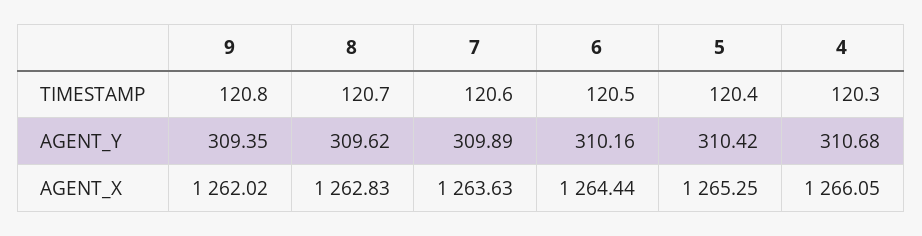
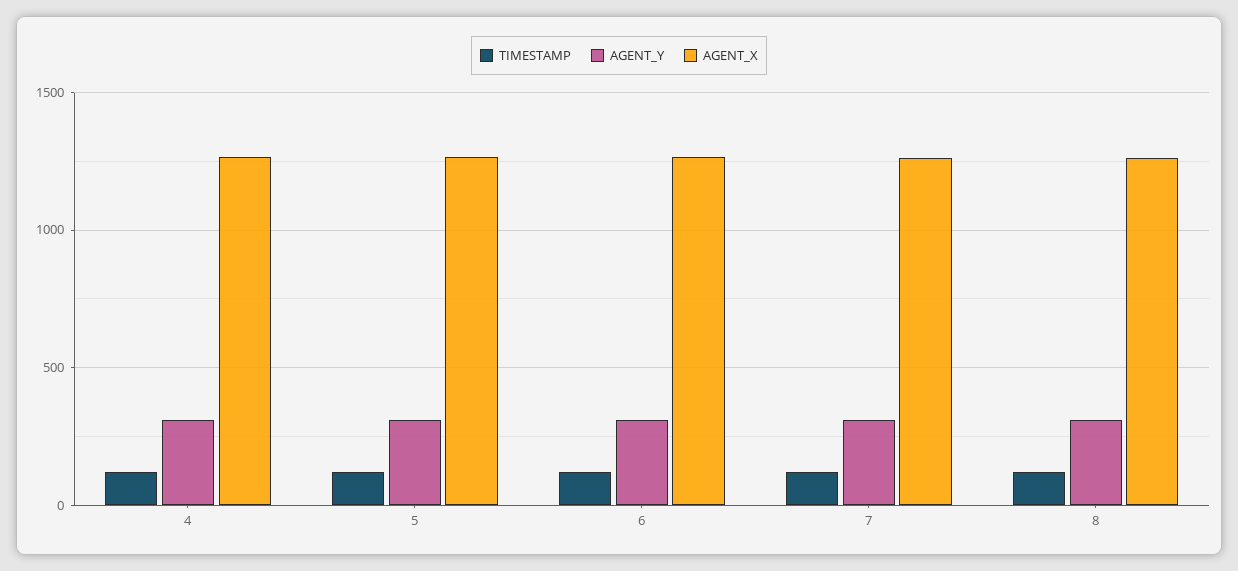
TIMESTAMP, 9: 120.8 -> none
AGENT_Y, 9: 309.35 -> none
AGENT_X, 9: 1262.02 -> none

